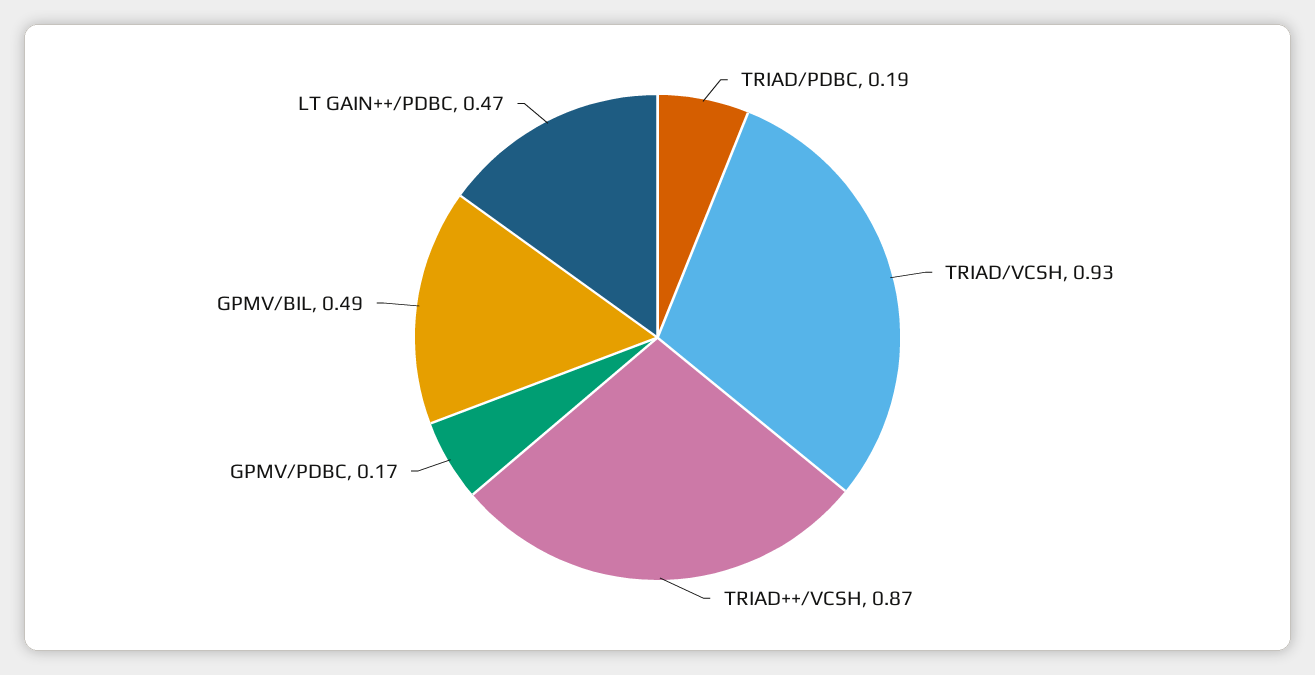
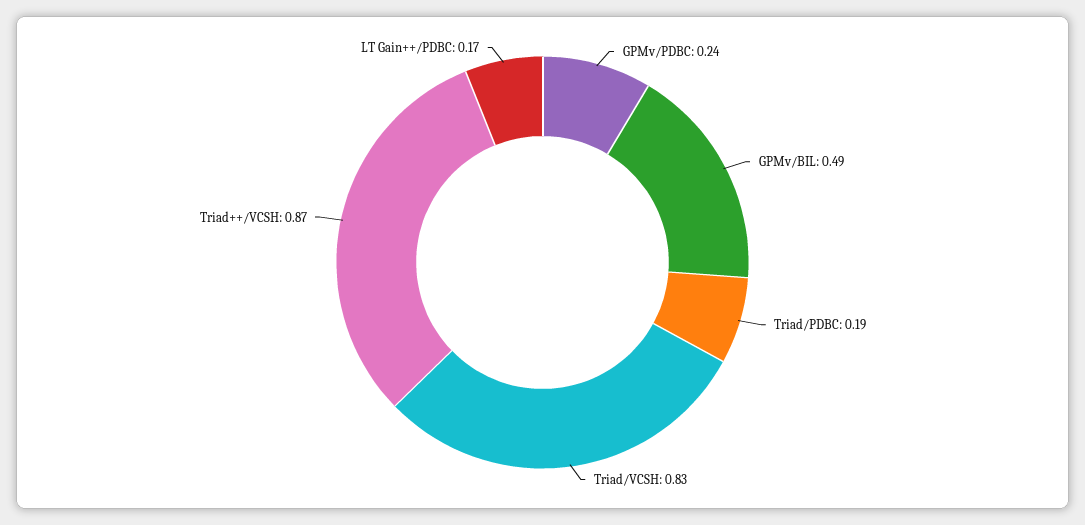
TRIAD/VCSH: 0.93 -> 0.83
GPMV/PDBC: 0.17 -> 0.24
LT GAIN++/PDBC: 0.47 -> 0.17

